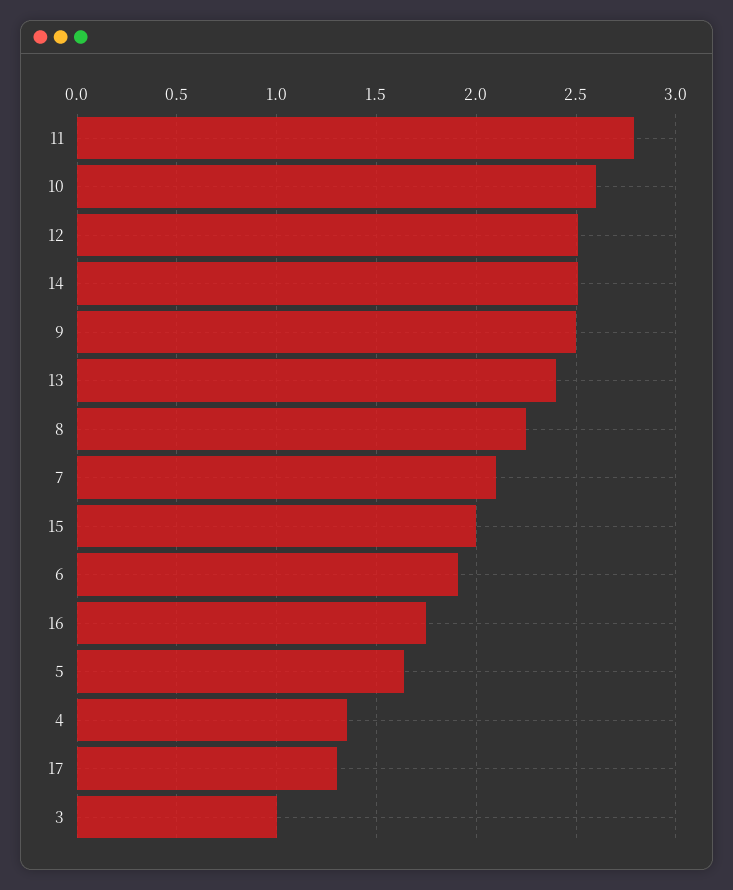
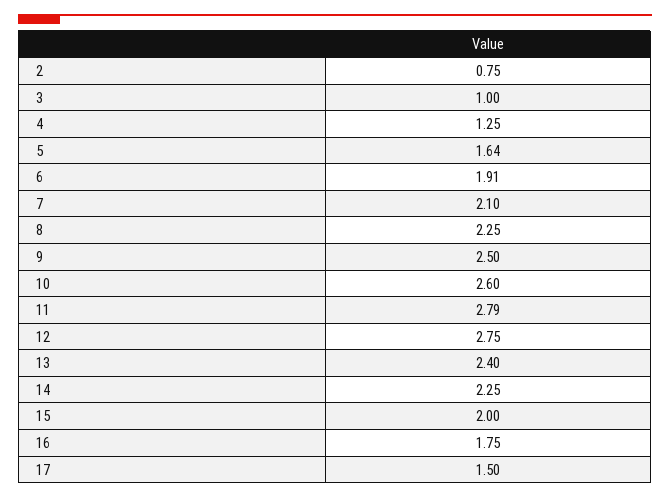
12: 2.5 -> 2.75
14: 2.5 -> 2.25
4: 1.35 -> 1.25
17: 1.3 -> 1.5
2: none -> 0.75

